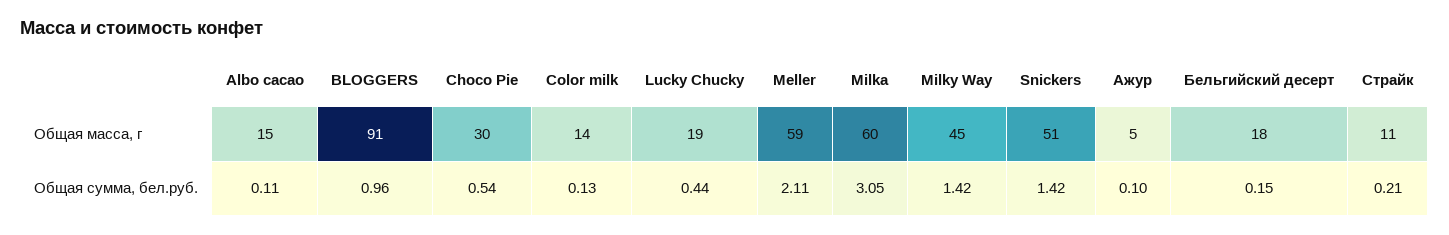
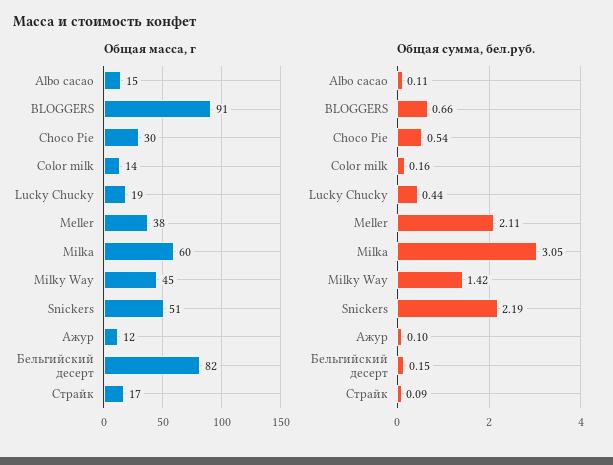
Общая масса, г, Meller: 59 -> 38
Общая масса, г, Ажур: 5 -> 12
Общая масса, г, Бельгийский десерт: 18 -> 82
Общая масса, г, Страйк: 11 -> 17
Общая сумма, бел.руб., BLOGGERS: 0.96 -> 0.66
Общая сумма, бел.руб., Color milk: 0.13 -> 0.16
Общая сумма, бел.руб., Snickers: 1.42 -> 2.19
Общая сумма, бел.руб., Страйк: 0.21 -> 0.09

